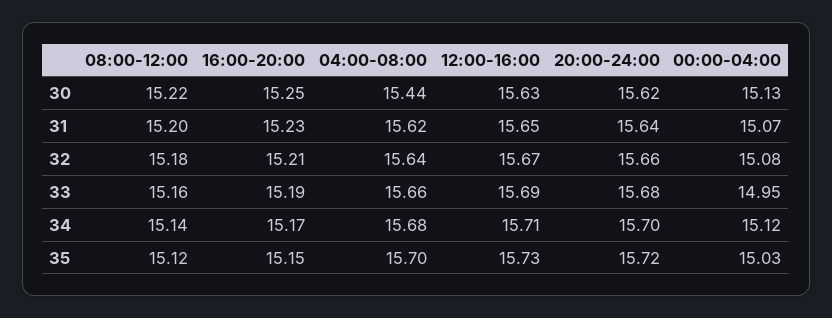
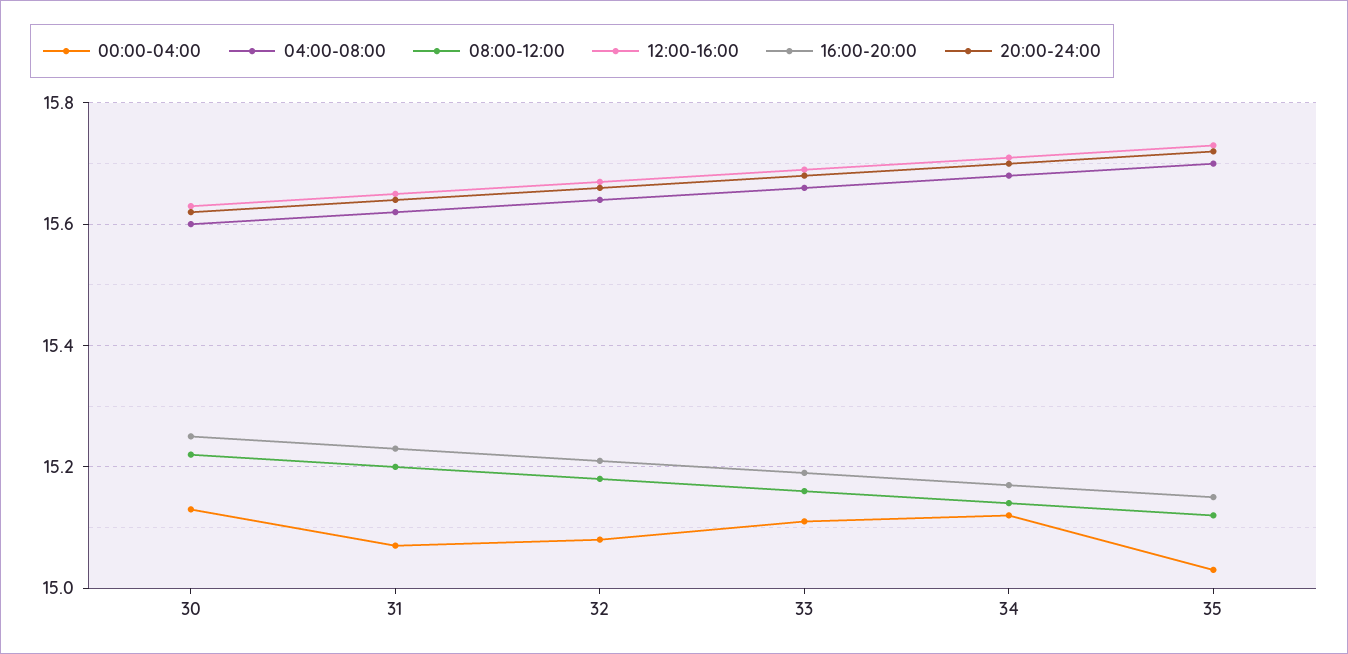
04:00-08:00, 30: 15.44 -> 15.6
00:00-04:00, 33: 14.95 -> 15.1

